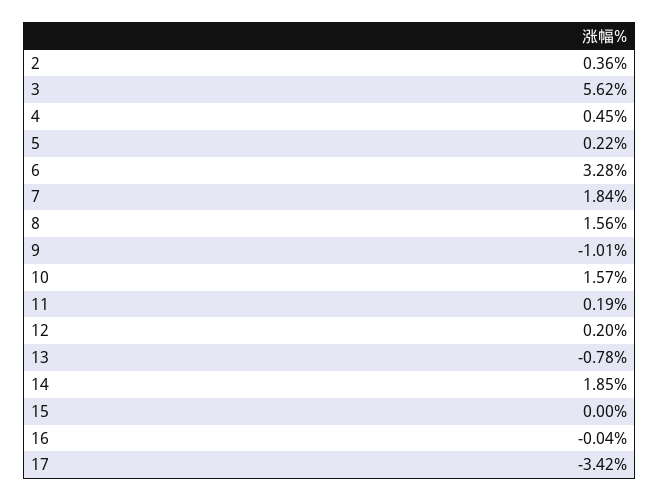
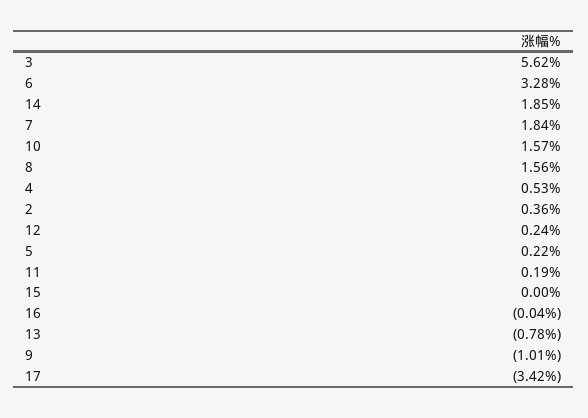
4: 0.45 -> 0.53
12: 0.2 -> 0.24

